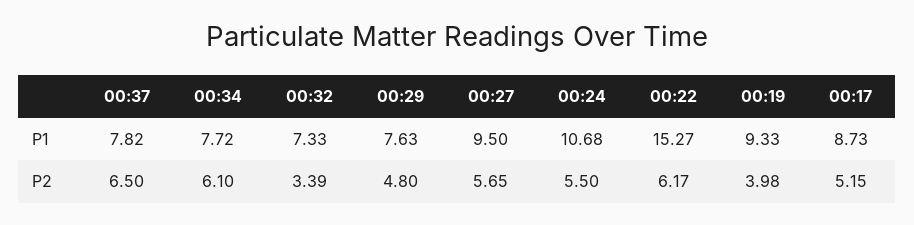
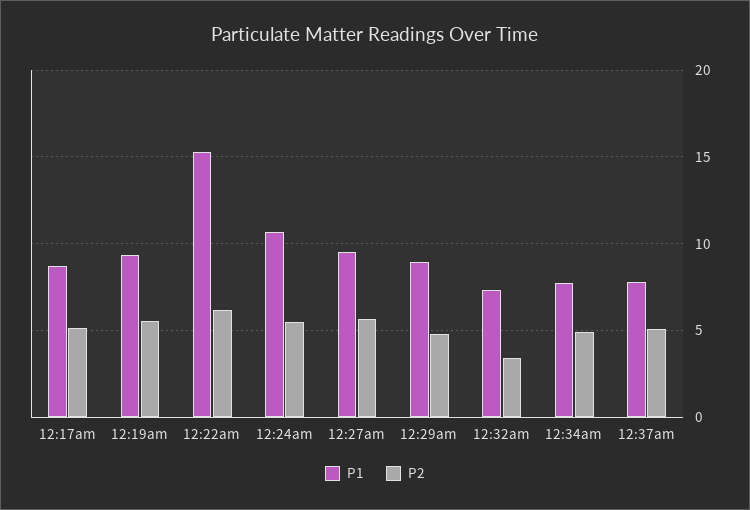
P1, 00:29: 7.63 -> 9
P2, 00:37: 6.5 -> 5
P2, 00:34: 6.1 -> 5
P2, 00:19: 3.98 -> 5.5

